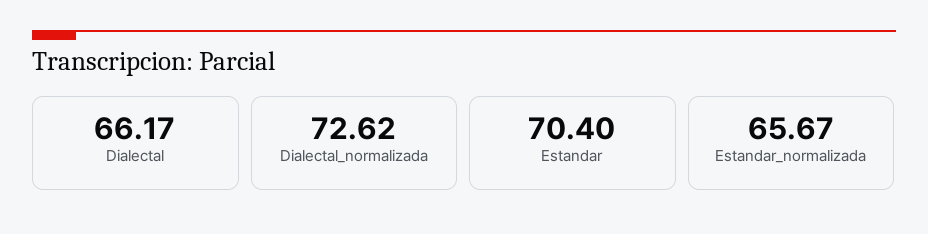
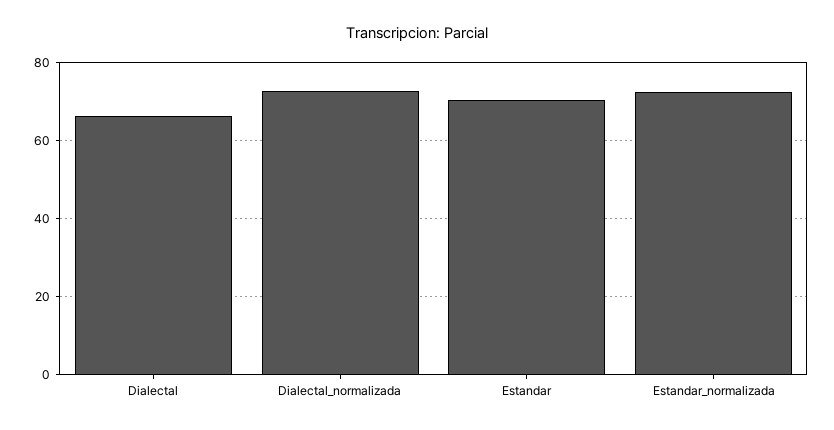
Estandar_normalizada: 65.67 -> 72

